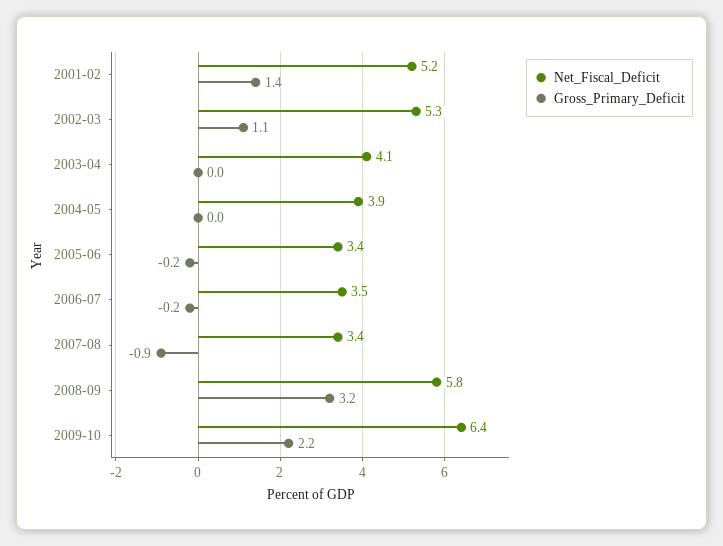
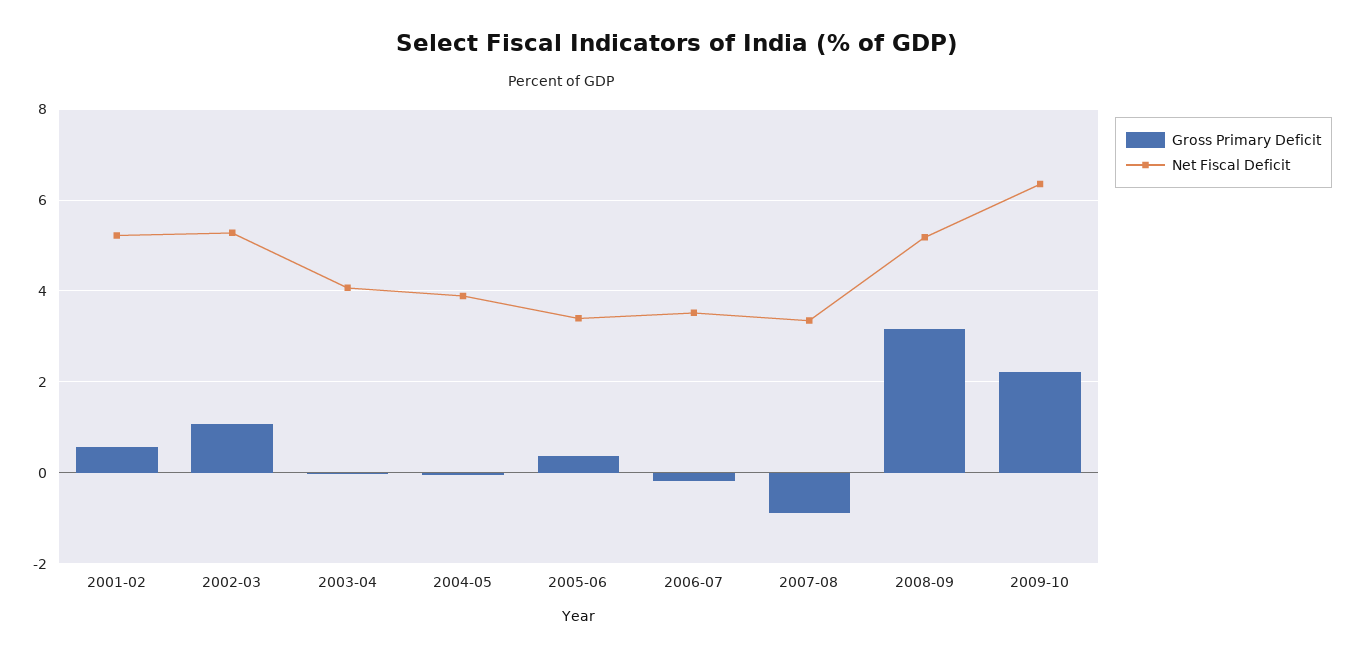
Gross_Primary_Deficit, 2001-02: 1.4 -> 0.6
Gross_Primary_Deficit, 2005-06: -0.2 -> 0.4
Net_Fiscal_Deficit, 2008-09: 5.8 -> 5.2

